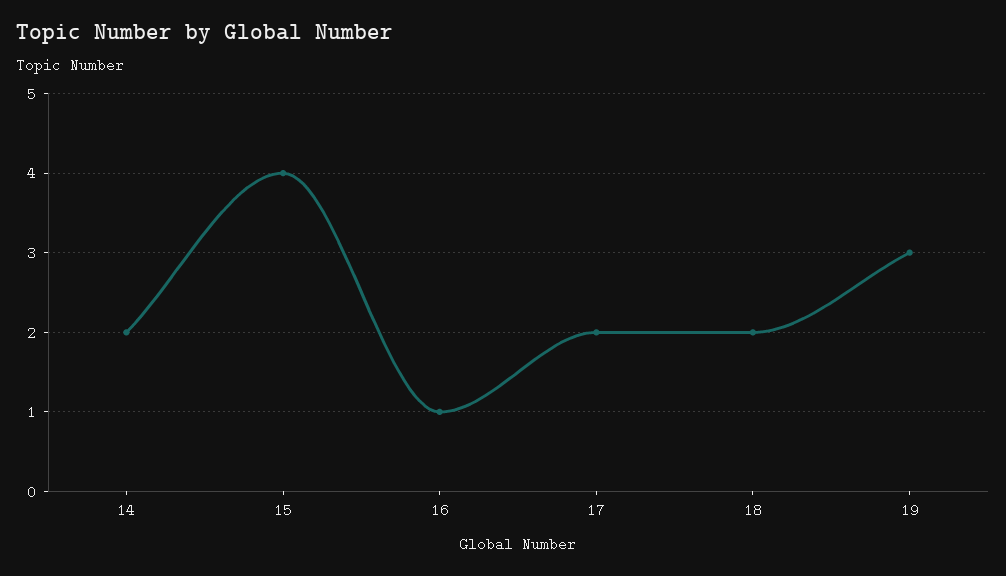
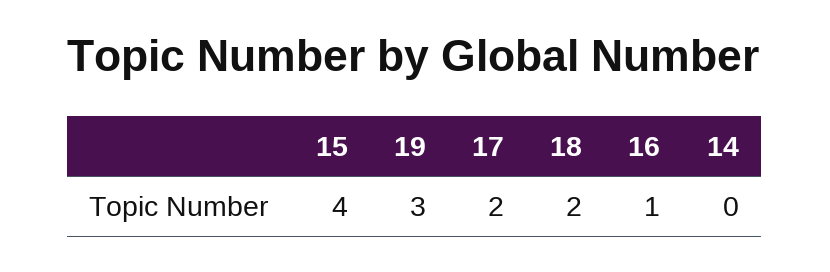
14: 2 -> 0

